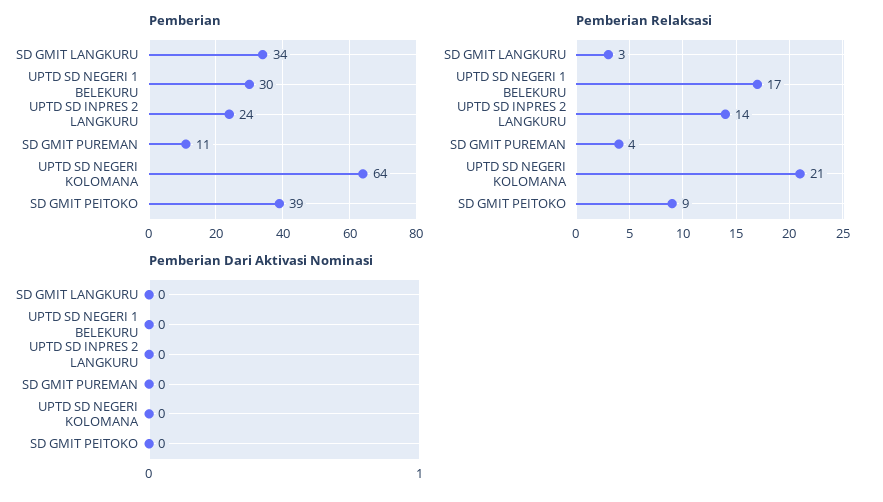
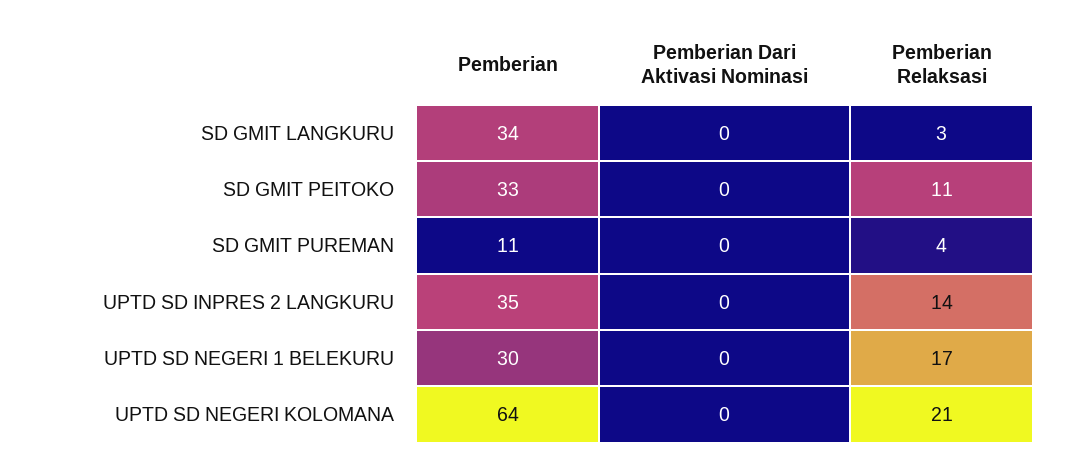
Pemberian, UPTD SD INPRES 2 LANGKURU: 24 -> 35
Pemberian, SD GMIT PEITOKO: 39 -> 33
Pemberian Relaksasi, SD GMIT PEITOKO: 9 -> 11

